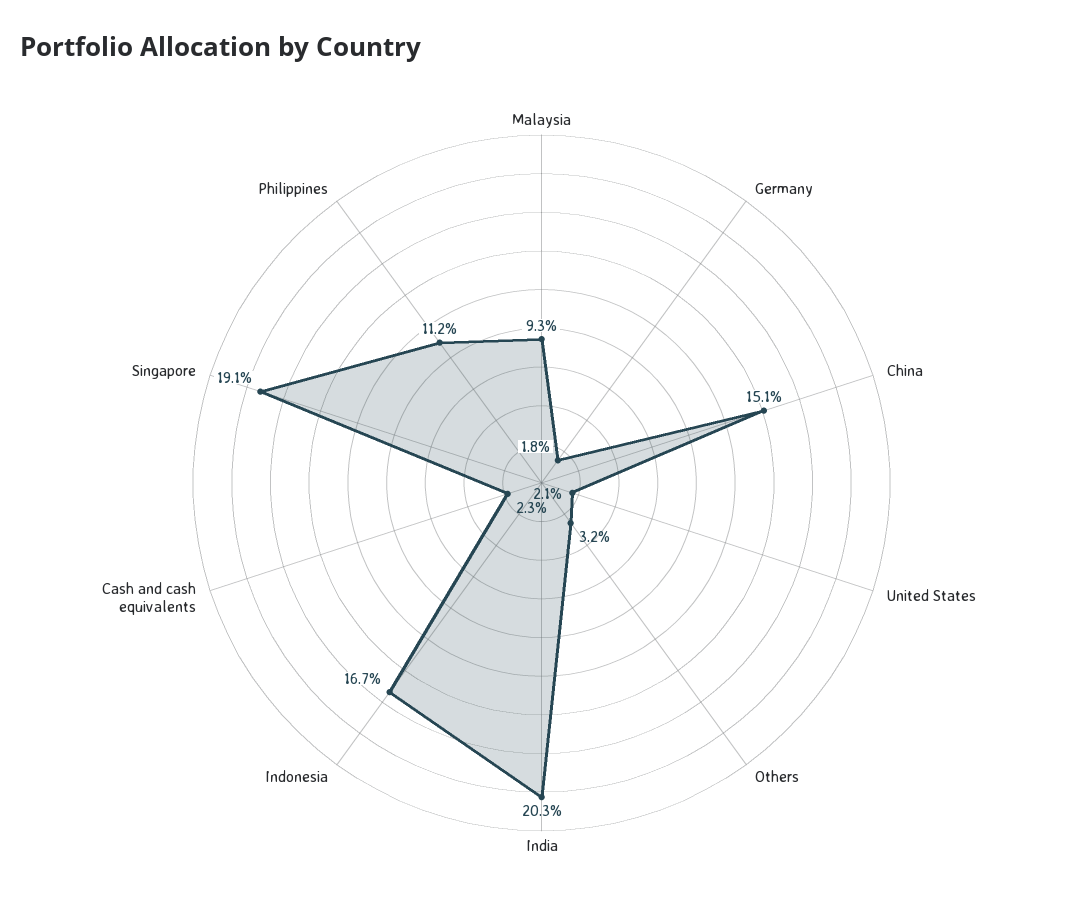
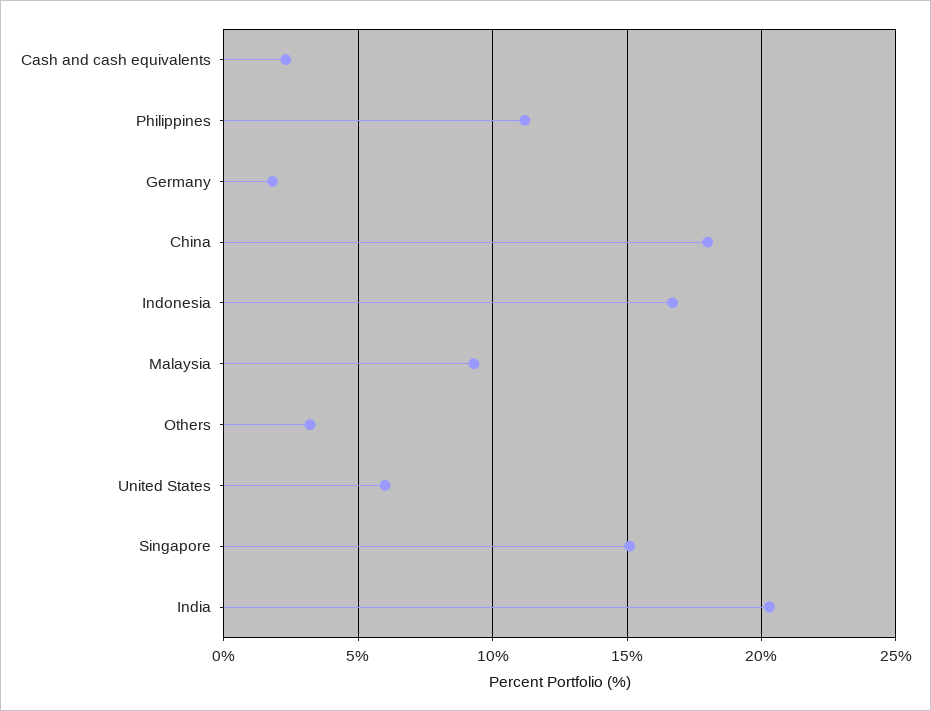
China: 15.1 -> 18
United States: 2.1 -> 6
Singapore: 19.1 -> 15

